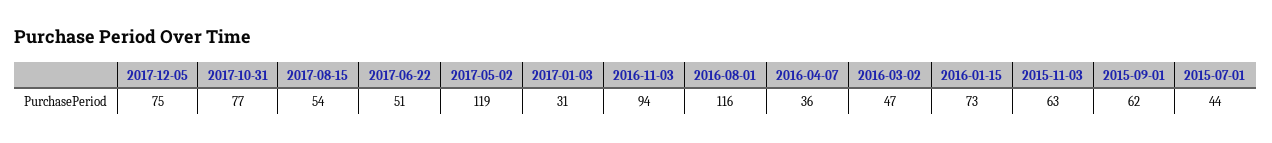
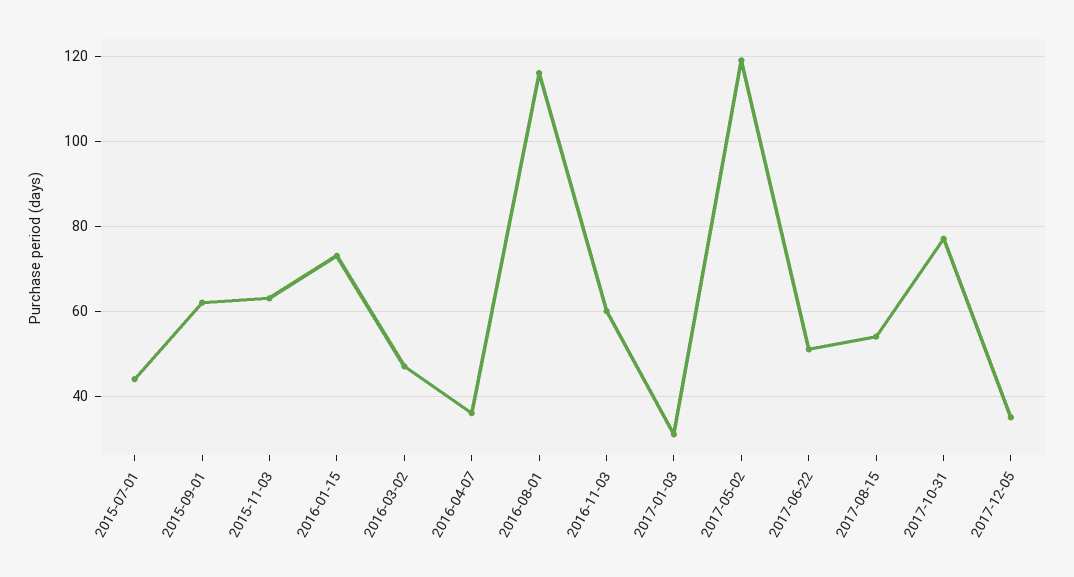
2017-12-05: 75 -> 35
2016-11-03: 94 -> 60

